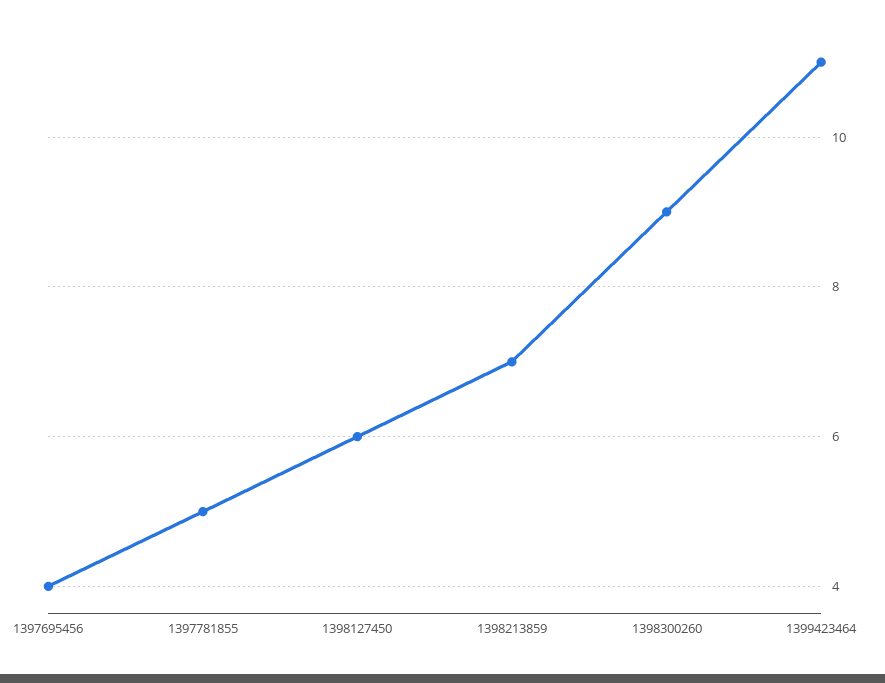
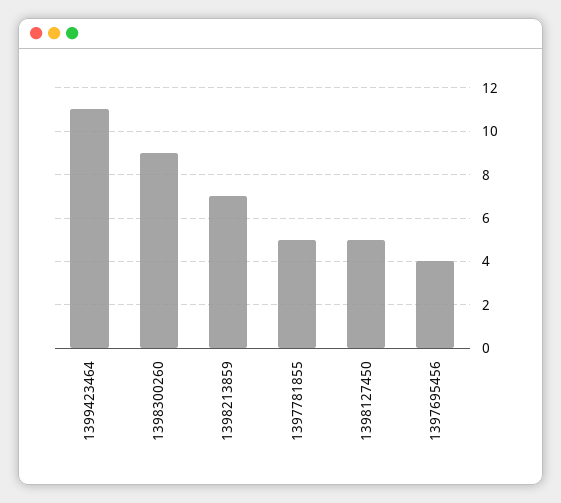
1398127450: 6 -> 5

